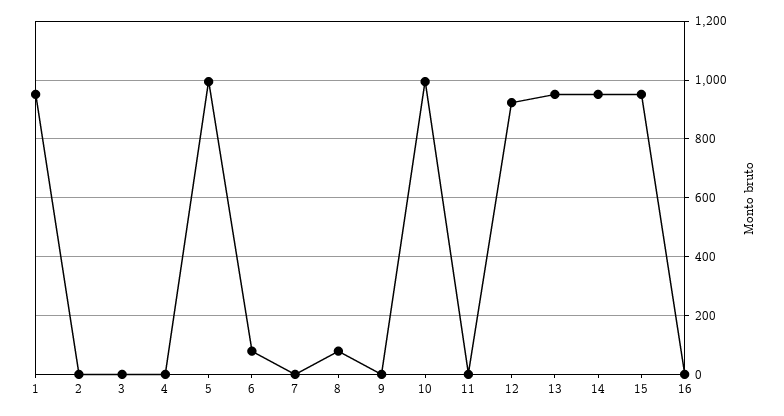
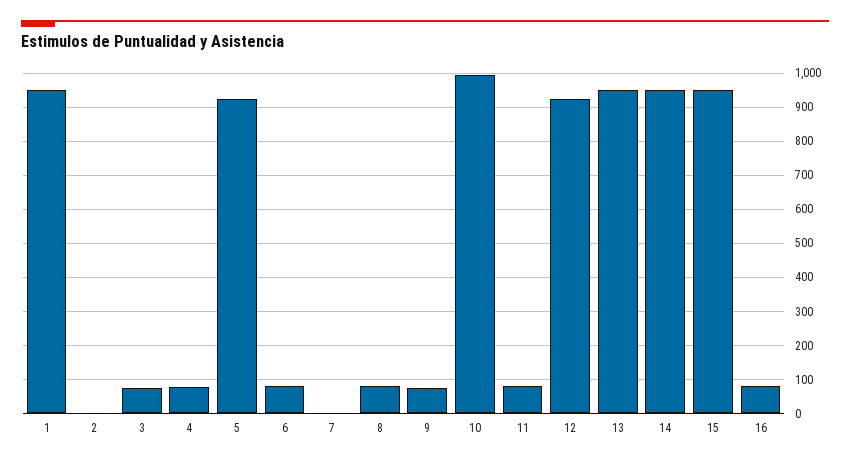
3: 0 -> 80
4: 0 -> 80
5: 1000 -> 920
9: 0 -> 80
11: 0 -> 80
16: 0 -> 80

